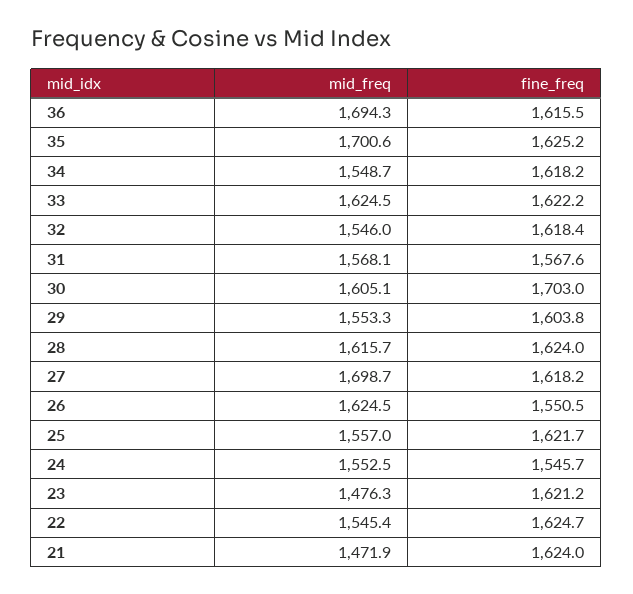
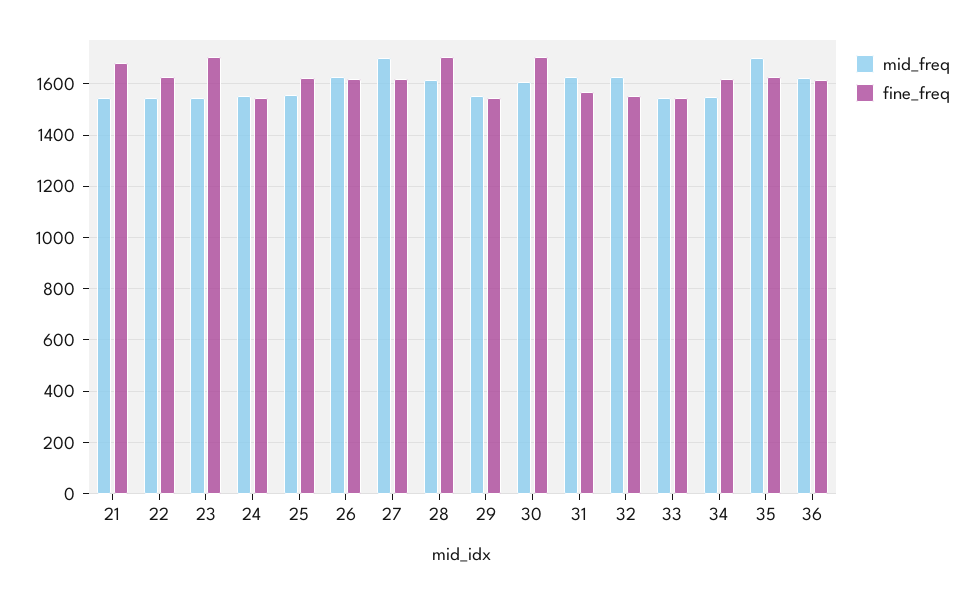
mid_freq, 36: 1694.3 -> 1625
mid_freq, 33: 1624.5 -> 1550
fine_freq, 33: 1622.2 -> 1550
mid_freq, 32: 1546 -> 1625
fine_freq, 32: 1618.4 -> 1550
mid_freq, 31: 1568.1 -> 1625
fine_freq, 29: 1603.8 -> 1550
fine_freq, 28: 1624 -> 1700
fine_freq, 26: 1550.5 -> 1625
mid_freq, 23: 1476.3 -> 1550
fine_freq, 23: 1621.2 -> 1700
mid_freq, 21: 1471.9 -> 1550
fine_freq, 21: 1624 -> 1675

